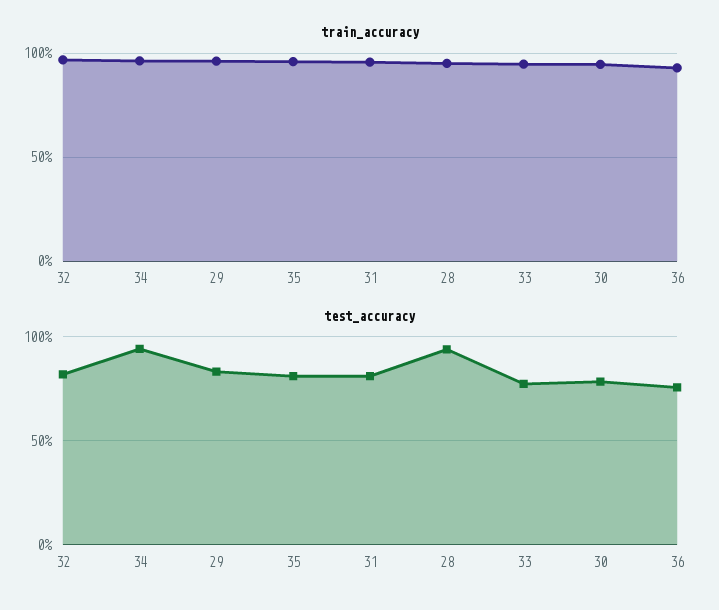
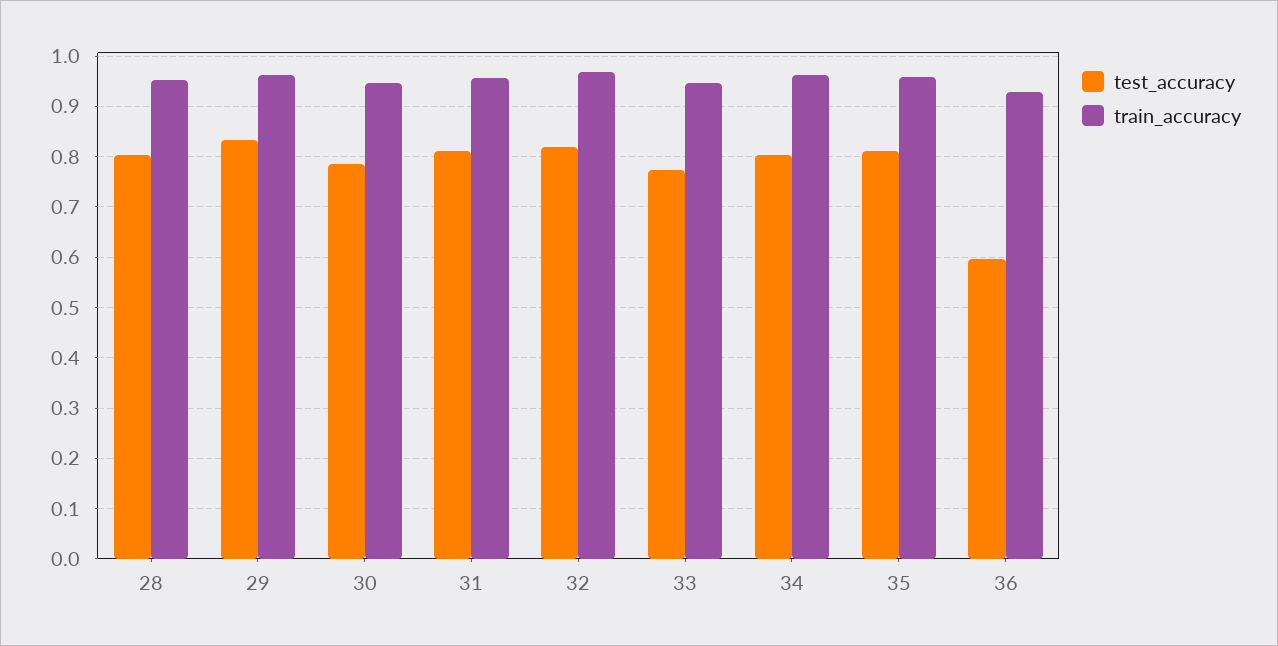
test_accuracy, 34: 0.95 -> 0.8
test_accuracy, 28: 0.95 -> 0.8
test_accuracy, 36: 0.75 -> 0.6

